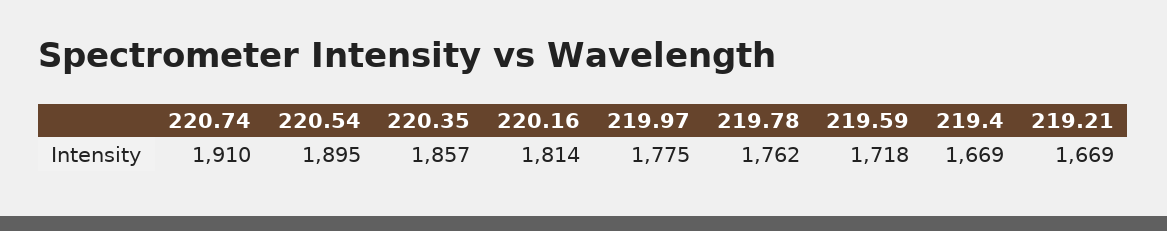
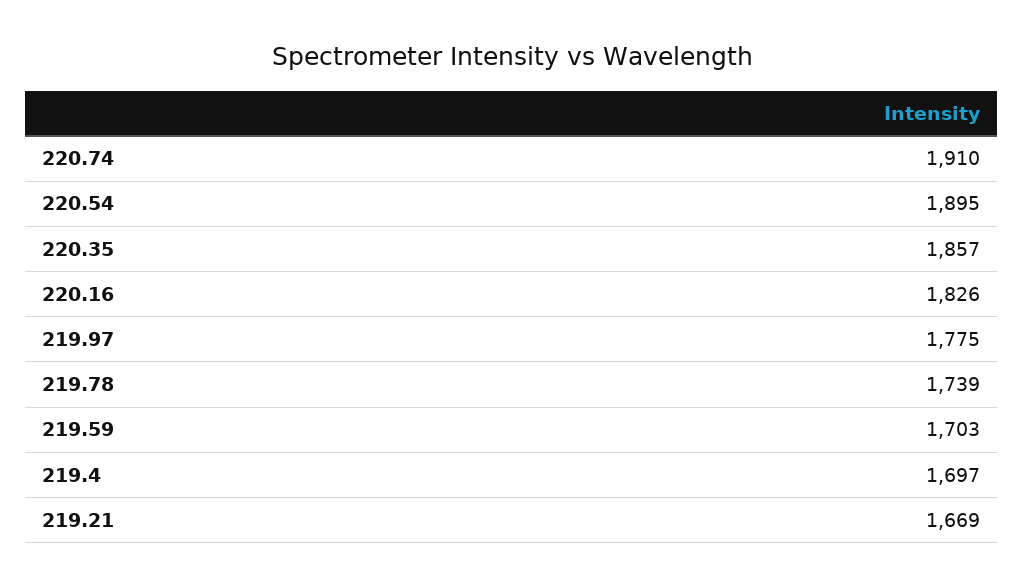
220.16: 1814 -> 1826
219.78: 1762 -> 1739
219.59: 1718 -> 1703
219.4: 1669 -> 1697

